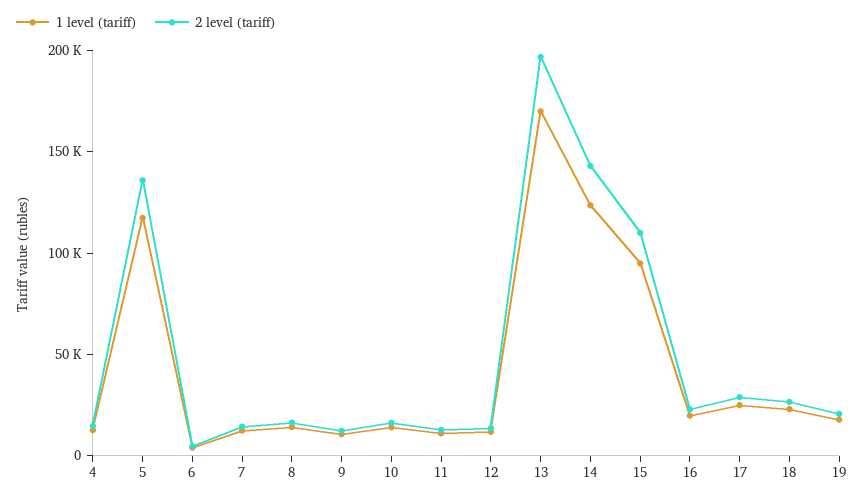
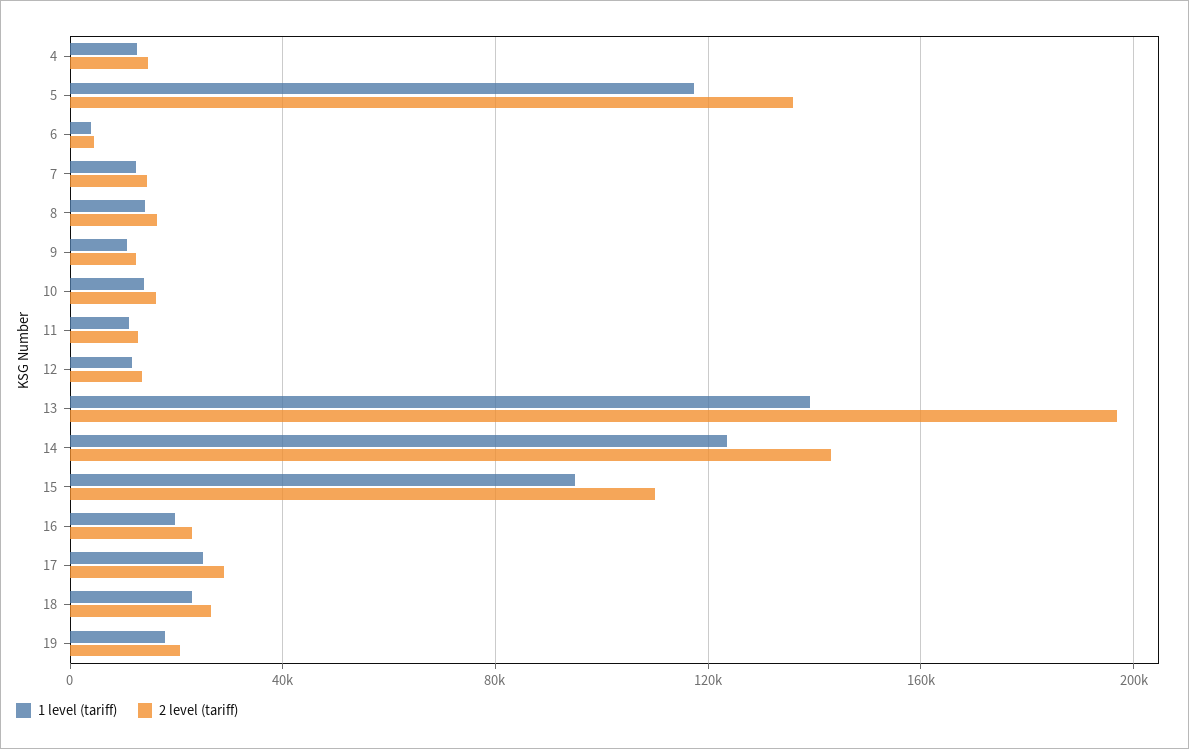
1 level (tariff), 13: 170000 -> 140000

